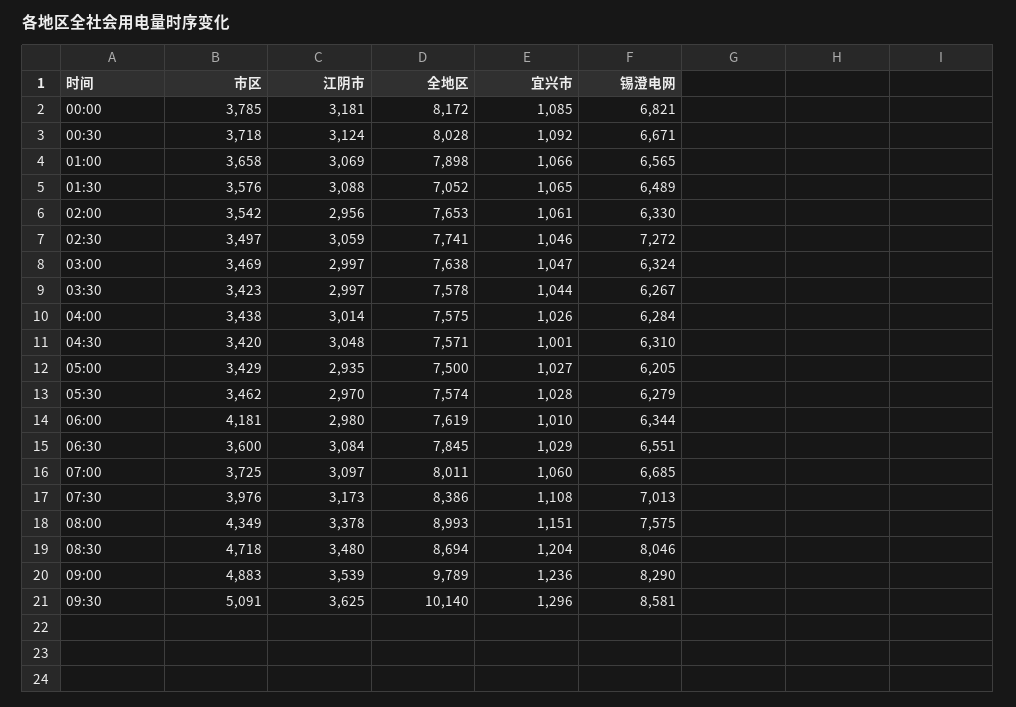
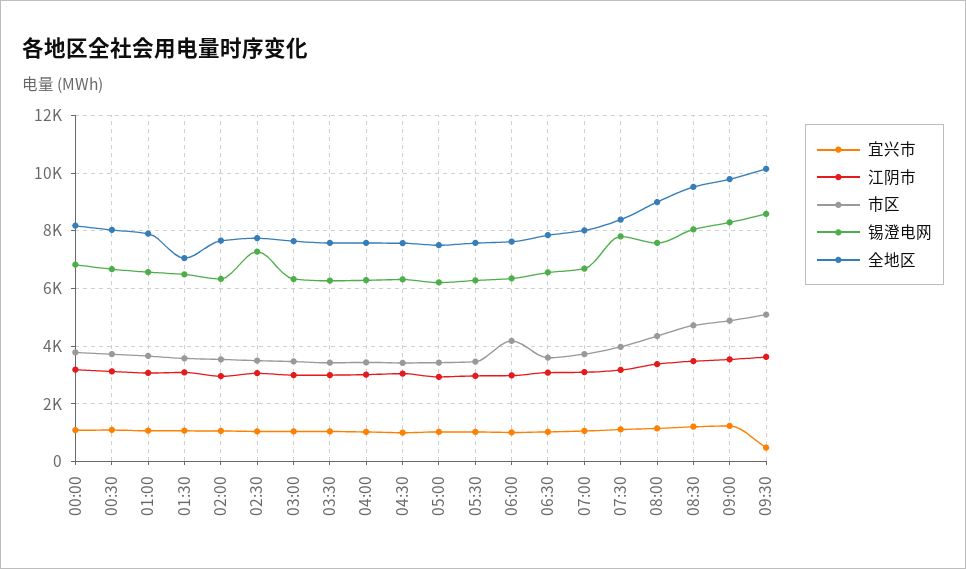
锡澄电网, 07:30: 7013 -> 7750
全地区, 08:30: 8694 -> 9500
宜兴市, 09:30: 1296 -> 500

